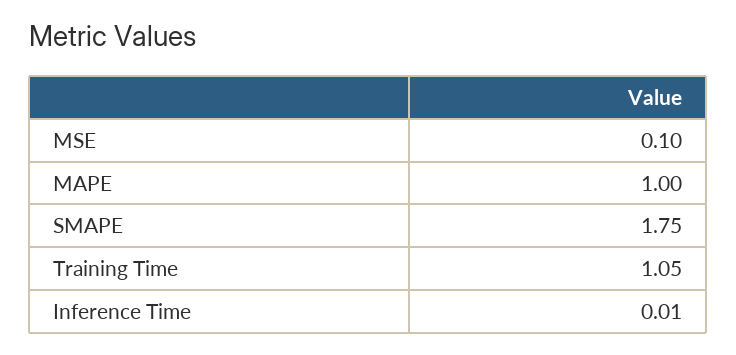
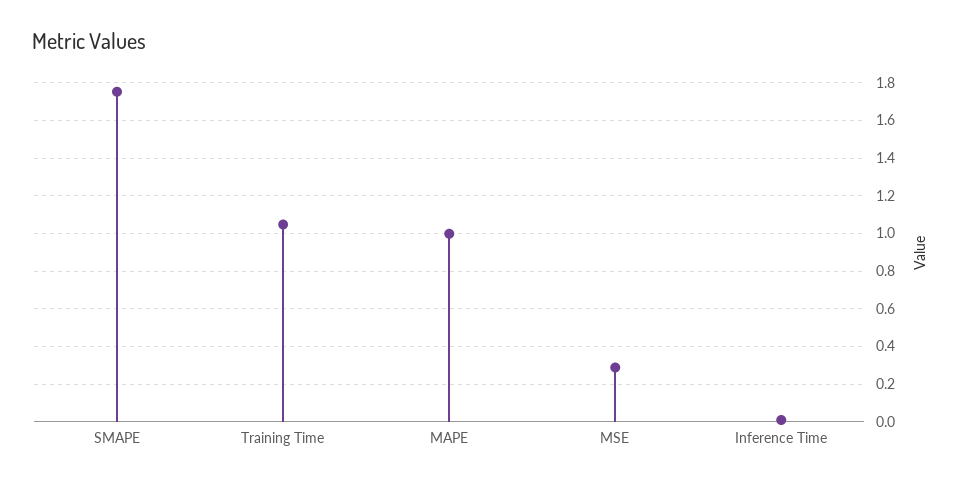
MSE: 0.1 -> 0.3

